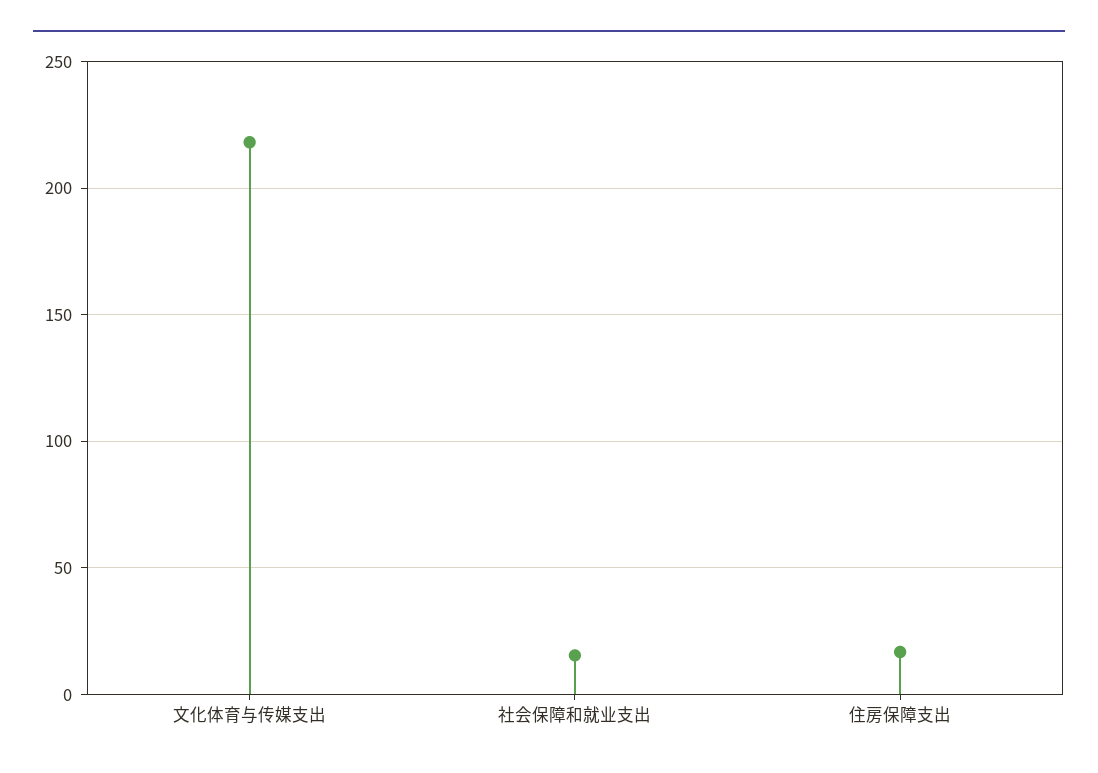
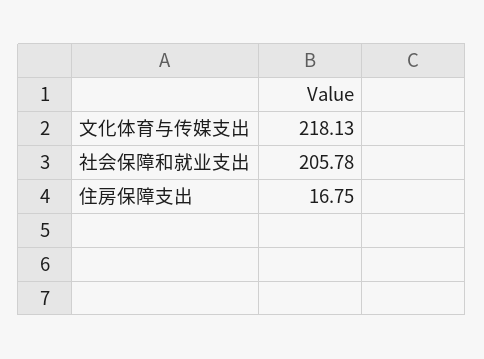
社会保障和就业支出: 15 -> 205.78

